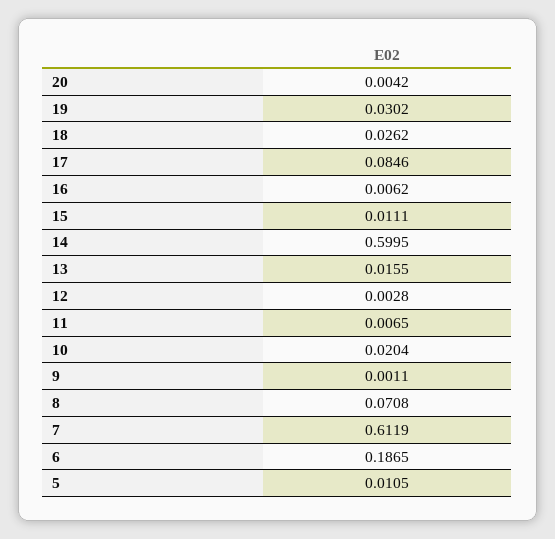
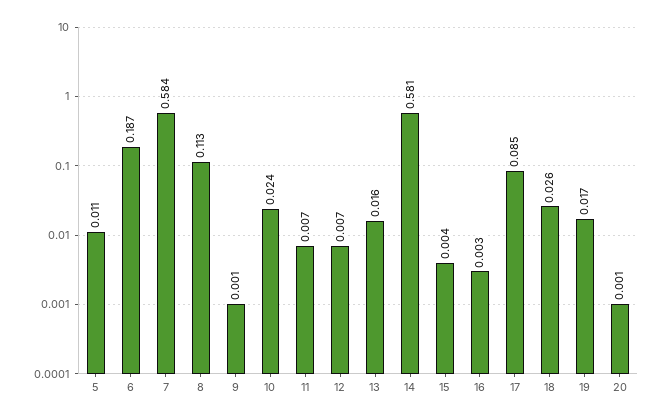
20: 0.0042 -> 0.001
19: 0.0302 -> 0.017
16: 0.0062 -> 0.003
15: 0.0111 -> 0.004
14: 0.5995 -> 0.581
12: 0.0028 -> 0.007
10: 0.0204 -> 0.024
8: 0.0708 -> 0.113
7: 0.6119 -> 0.584

